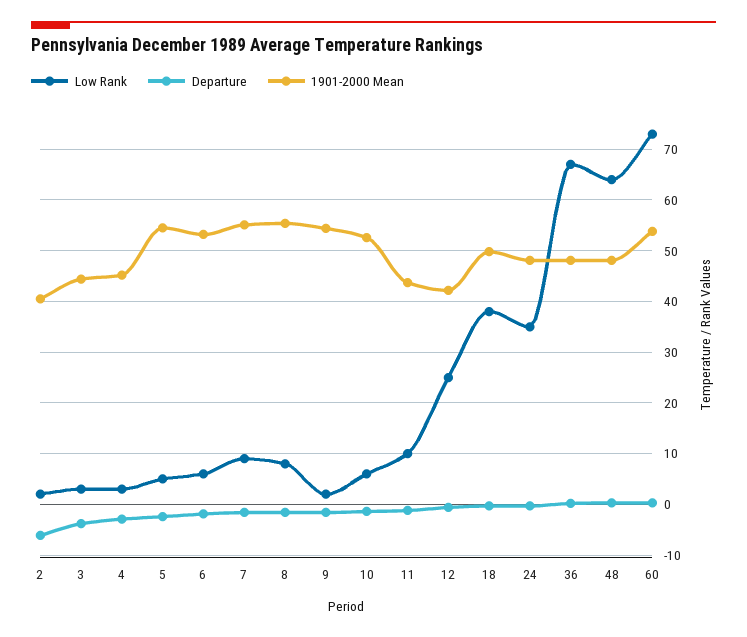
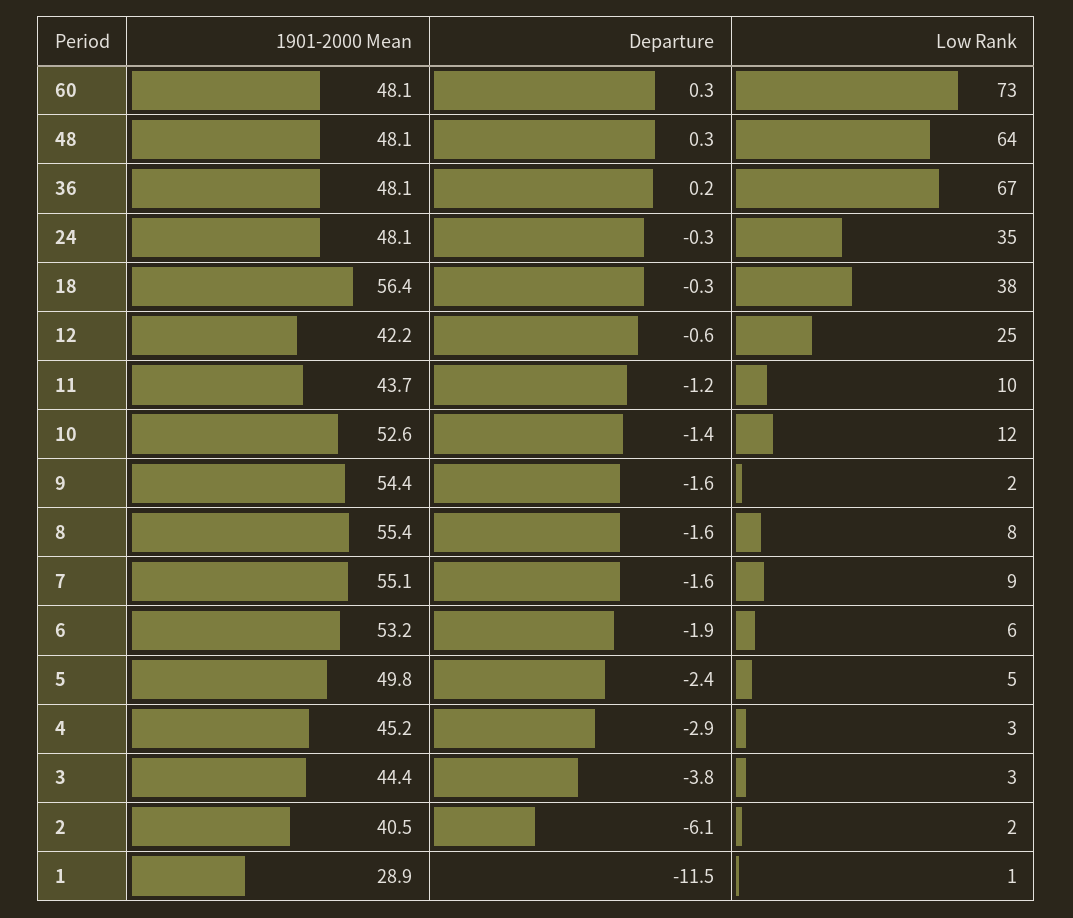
1901-2000 Mean, 5: 54 -> 49.8
Low Rank, 10: 6 -> 12
1901-2000 Mean, 18: 50 -> 56.4
1901-2000 Mean, 60: 54 -> 48.1
1901-2000 Mean, 1: none -> 28.9
Departure, 1: none -> -11.5
Low Rank, 1: none -> 1

